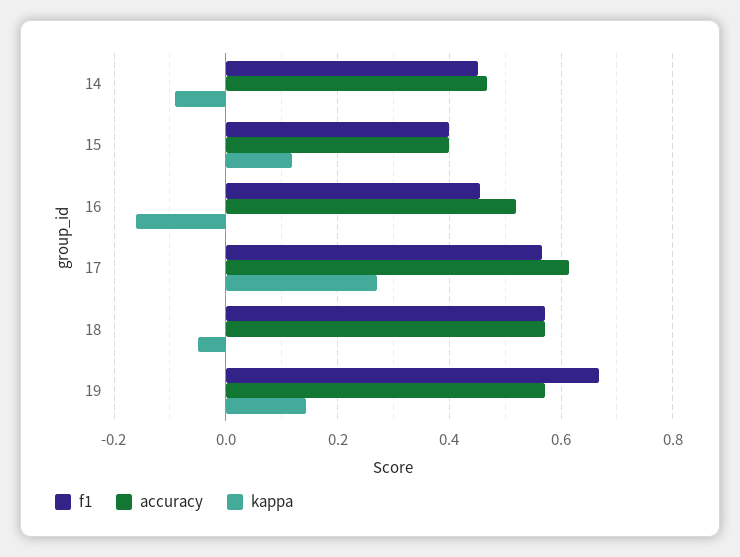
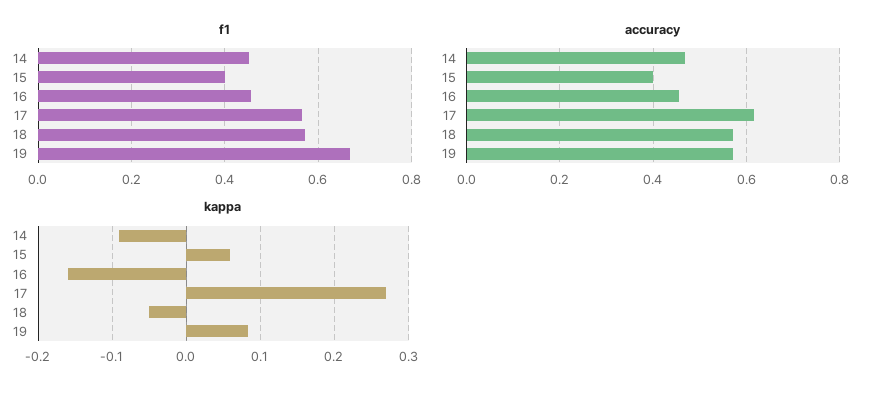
kappa, 15: 0.12 -> 0.06
accuracy, 16: 0.52 -> 0.46
kappa, 19: 0.14 -> 0.08

